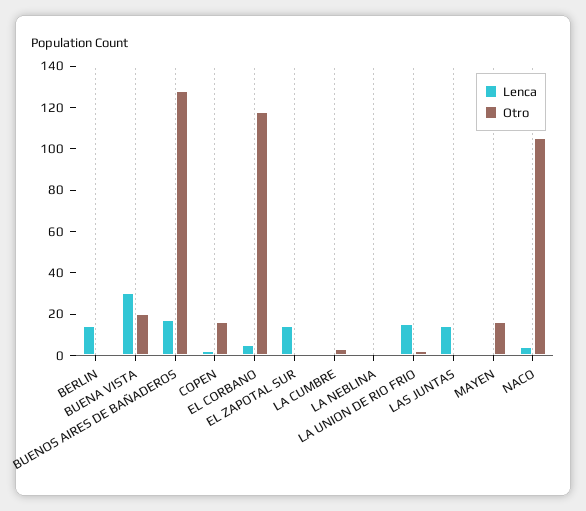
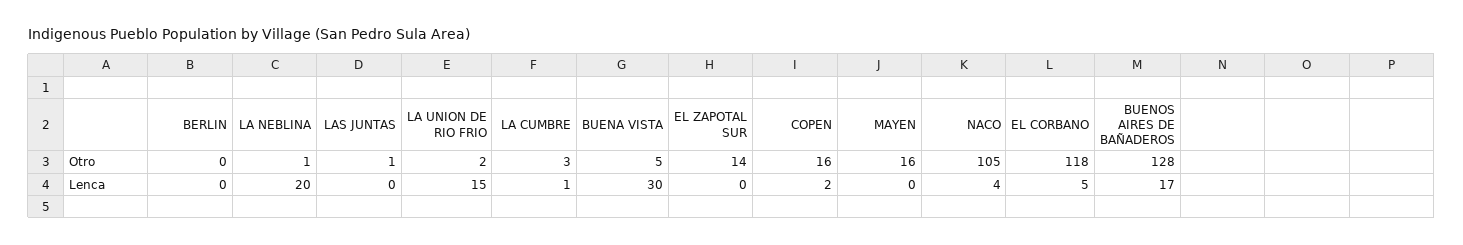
Lenca, BERLIN: 15 -> 0
Otro, BUENA VISTA: 20 -> 5
Lenca, EL ZAPOTAL SUR: 15 -> 0
Otro, EL ZAPOTAL SUR: 0 -> 14
Lenca, LA NEBLINA: 0 -> 20
Lenca, LAS JUNTAS: 15 -> 0

